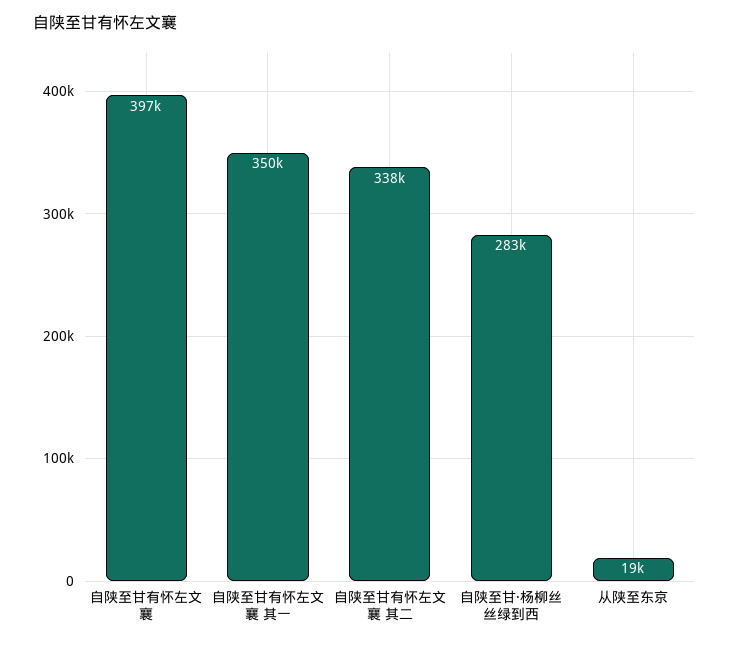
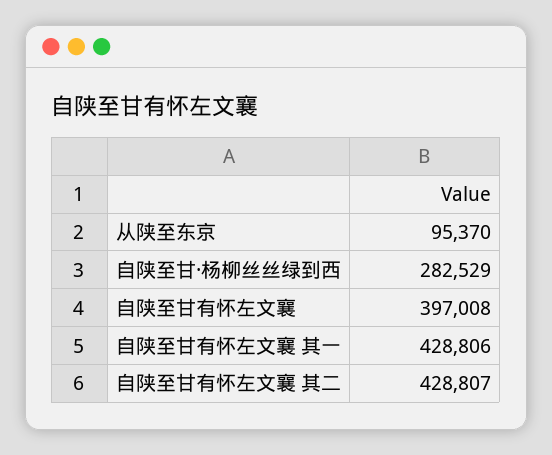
自陕至甘有怀左文襄 其一: 350000 -> 428806
自陕至甘有怀左文襄 其二: 338000 -> 428807
从陕至东京: 19000 -> 95370

